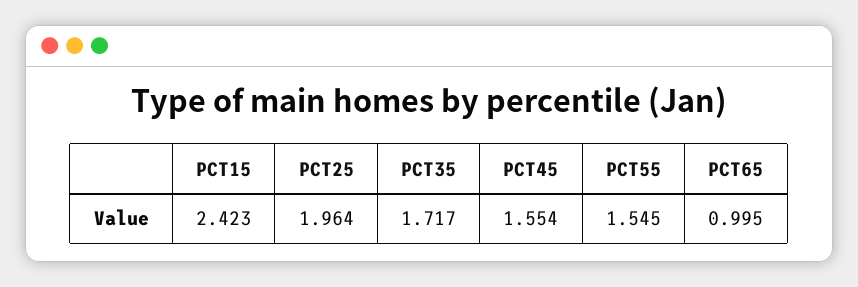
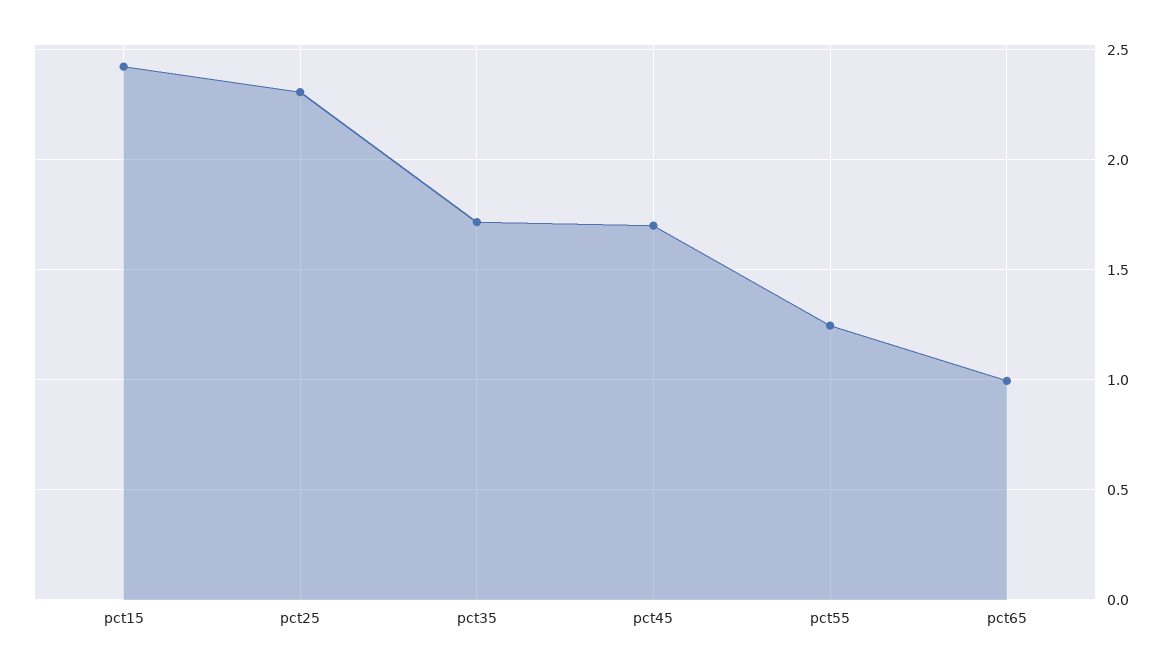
PCT25: 1.964 -> 2.3
PCT45: 1.554 -> 1.7
PCT55: 1.545 -> 1.25

